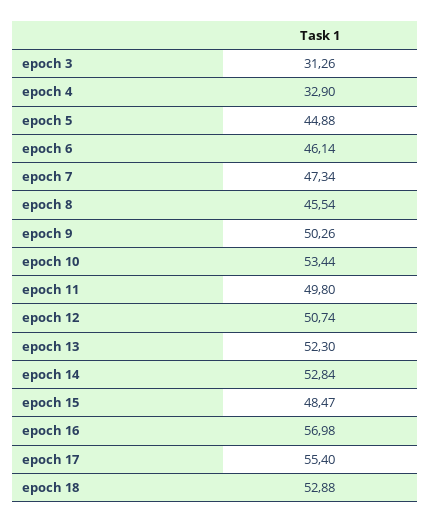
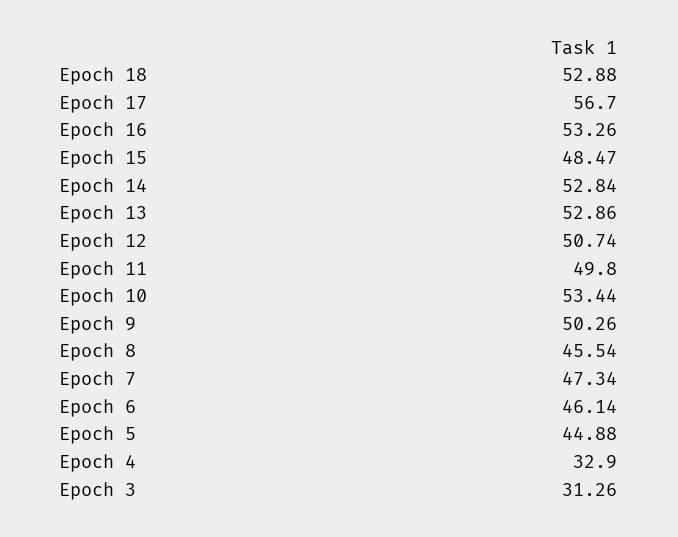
epoch 13: 52.3 -> 52.86
epoch 16: 56.98 -> 53.26
epoch 17: 55.4 -> 56.7

